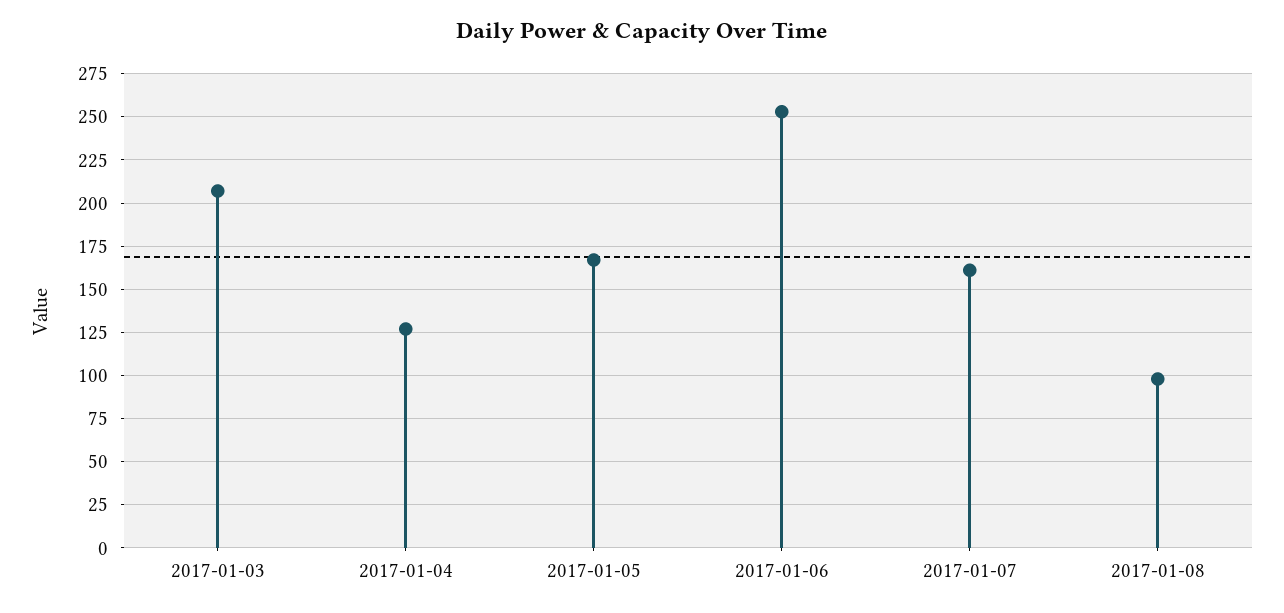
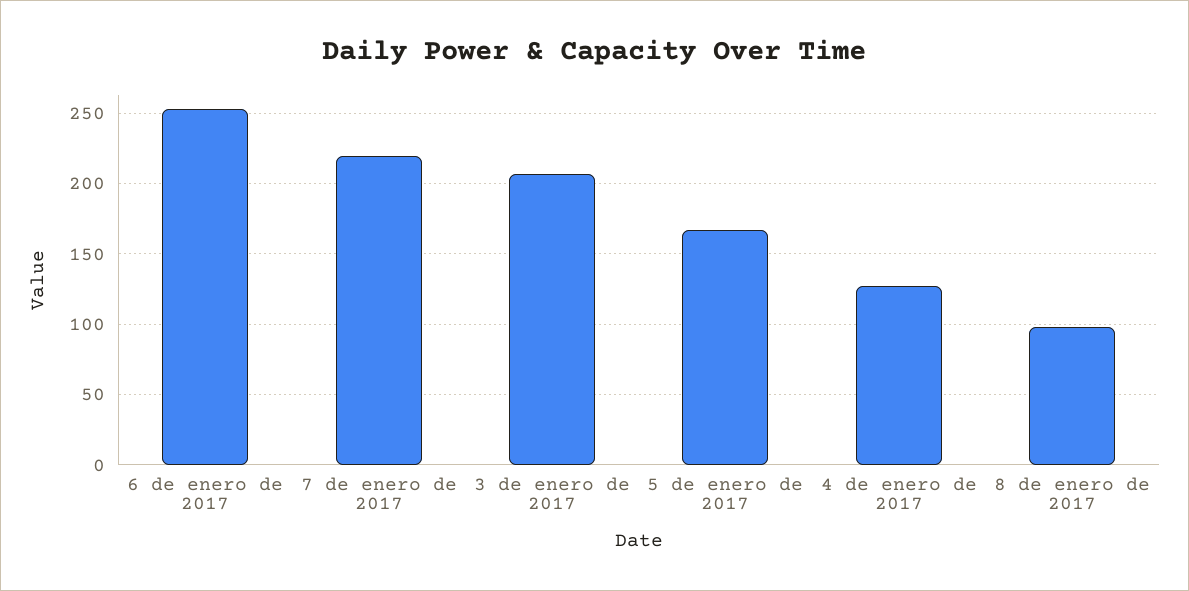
2017-01-07: 160 -> 220

